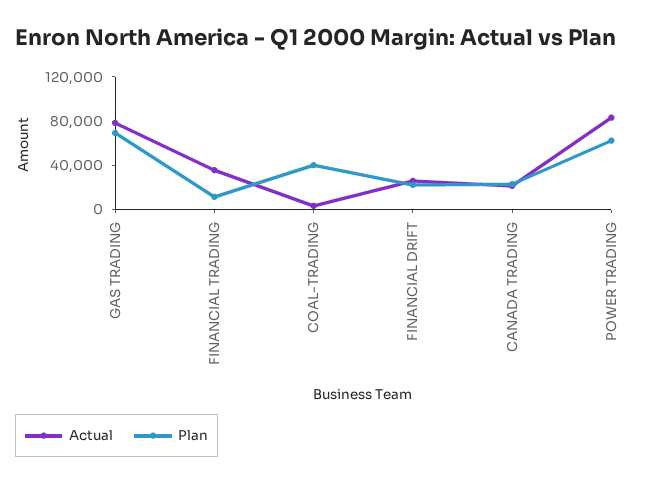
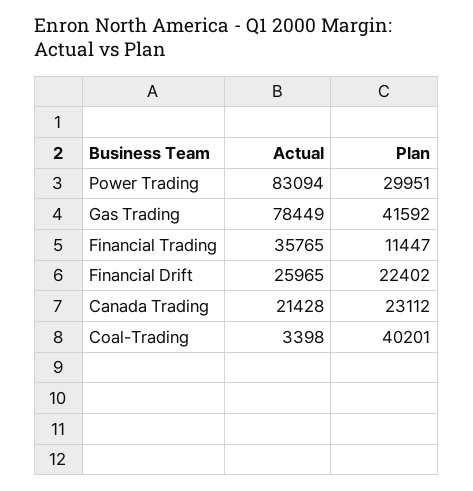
Plan, GAS TRADING: 70000 -> 41592
Plan, POWER TRADING: 60000 -> 29951

